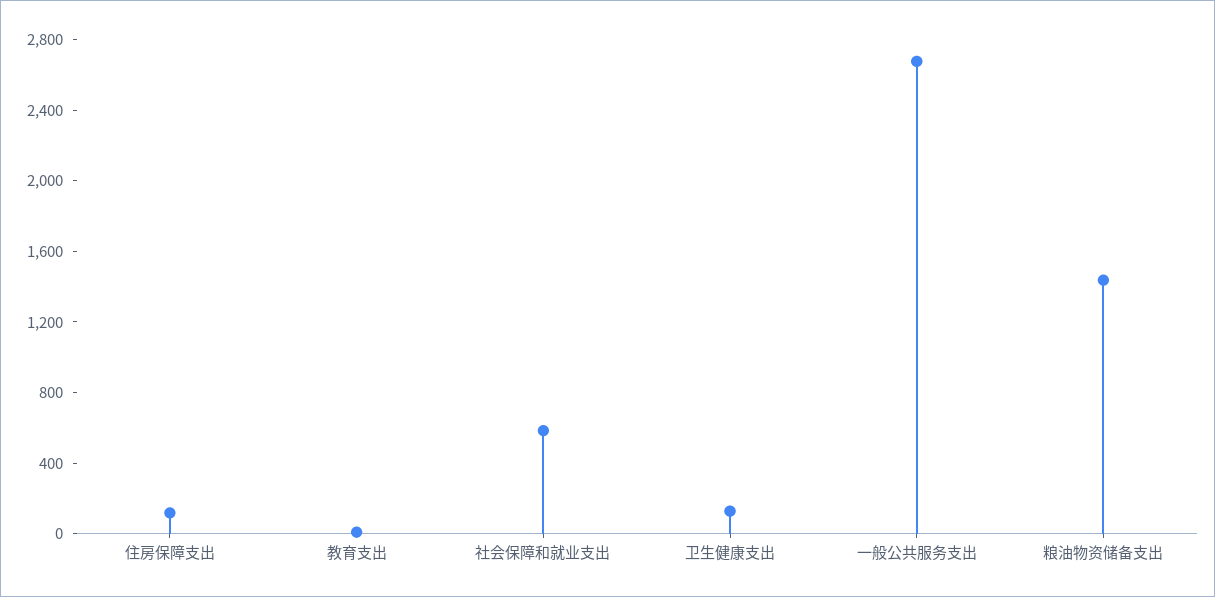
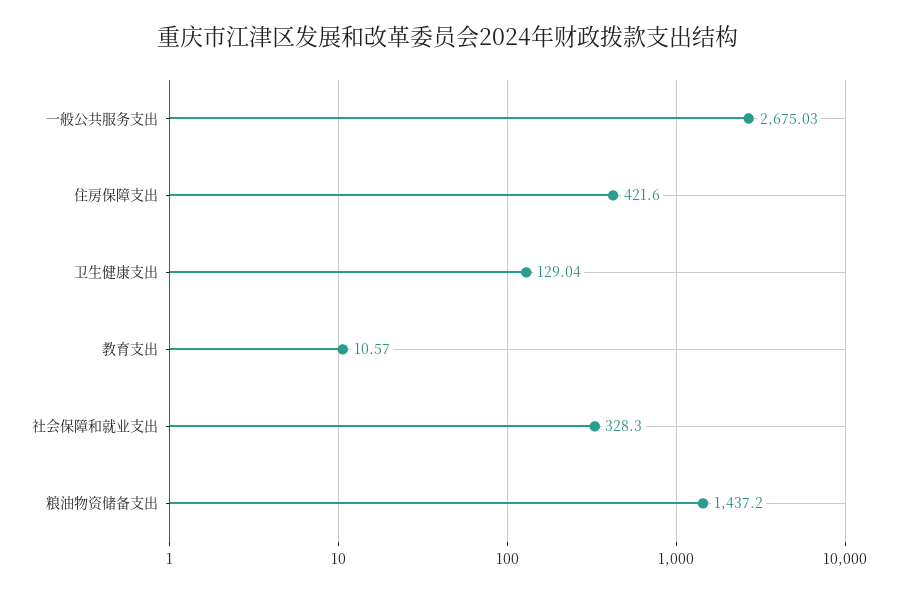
住房保障支出: 100 -> 421.6
社会保障和就业支出: 600 -> 328.3

